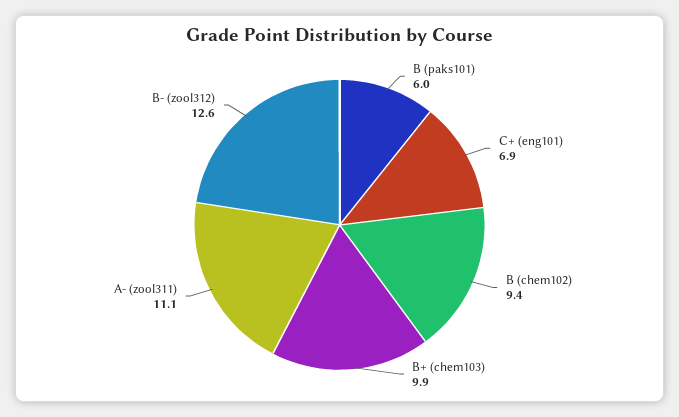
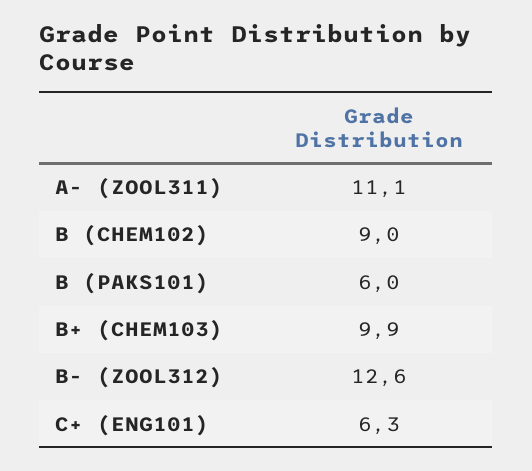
C+ (eng101): 6.9 -> 6.3
B (chem102): 9.4 -> 9

